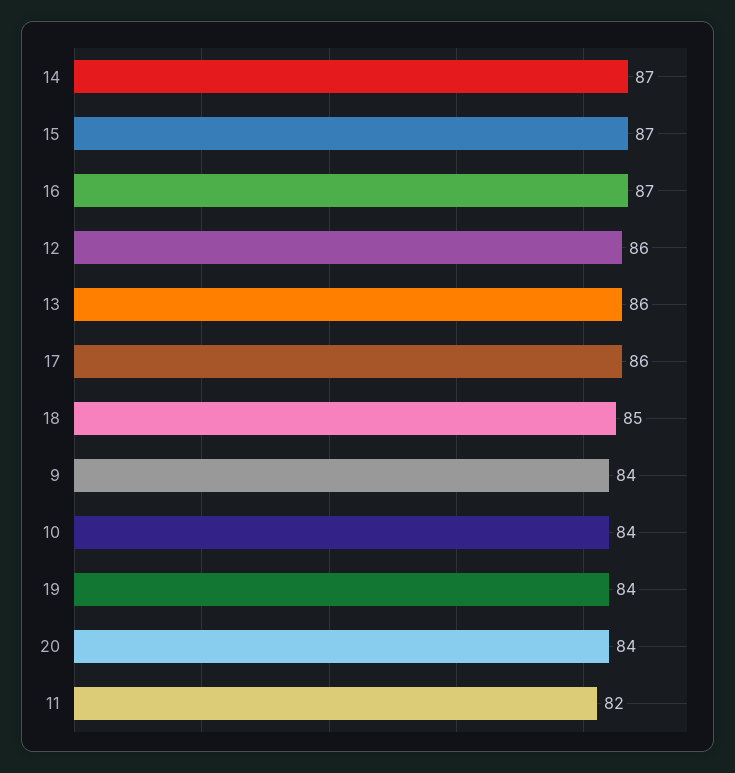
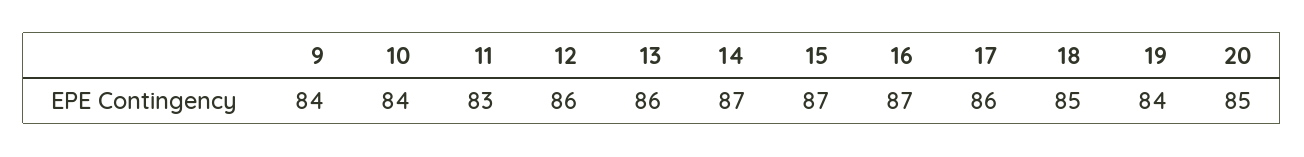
20: 84 -> 85
11: 82 -> 83

